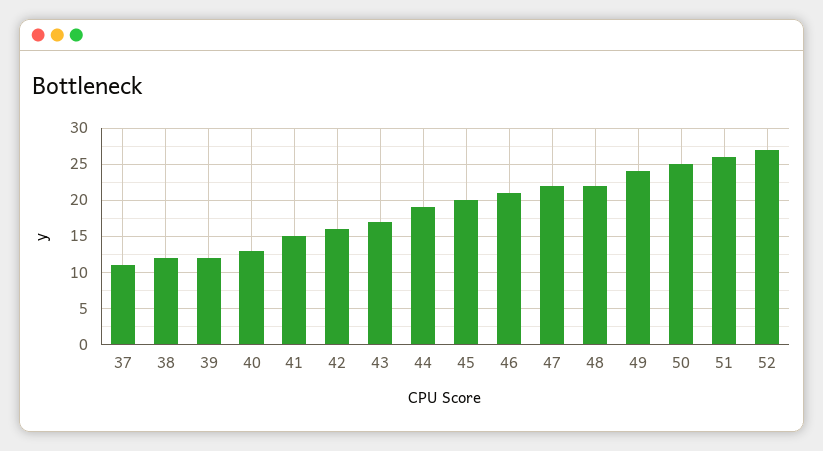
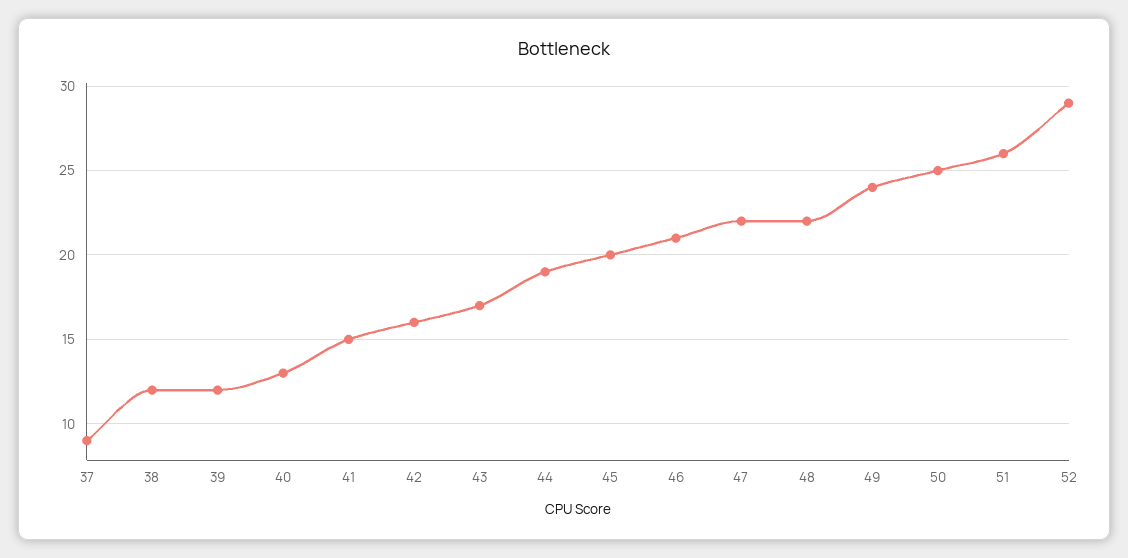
37: 11 -> 9
52: 27 -> 29

